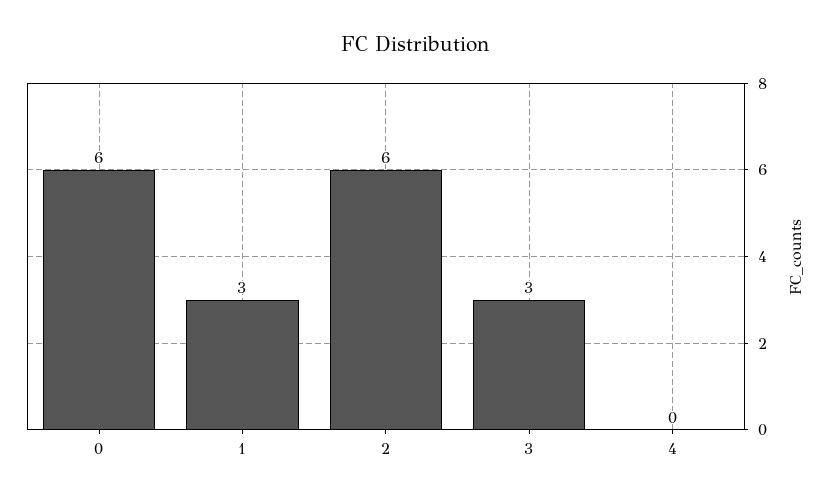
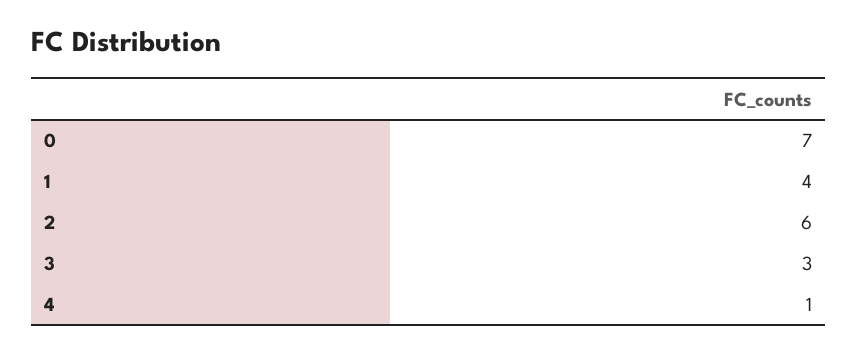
0: 6 -> 7
1: 3 -> 4
4: 0 -> 1

